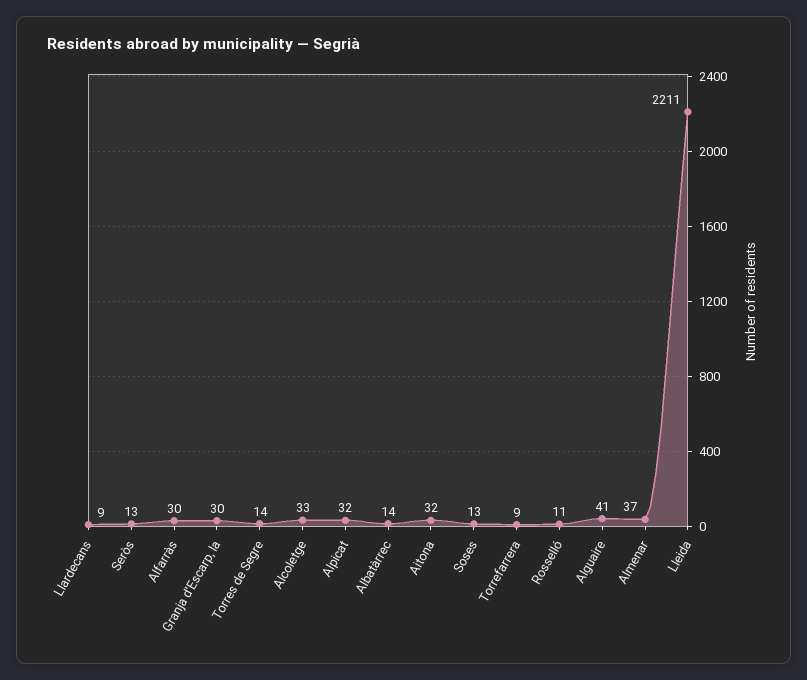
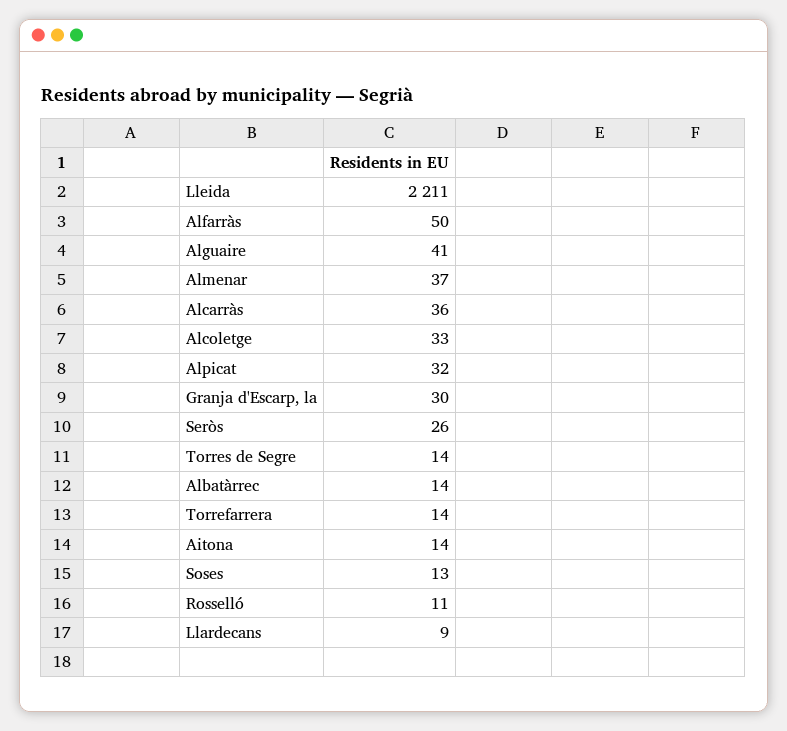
Seròs: 13 -> 26
Alfarràs: 30 -> 50
Aitona: 32 -> 14
Torrefarrera: 9 -> 14
Alcarràs: none -> 36

